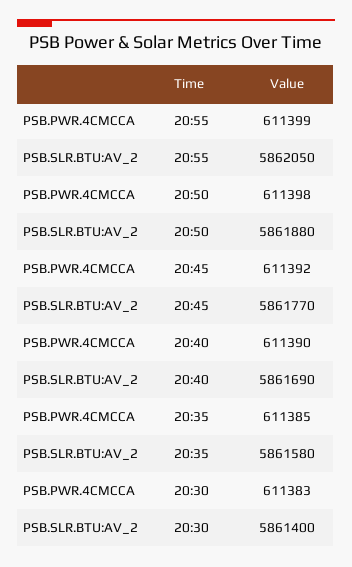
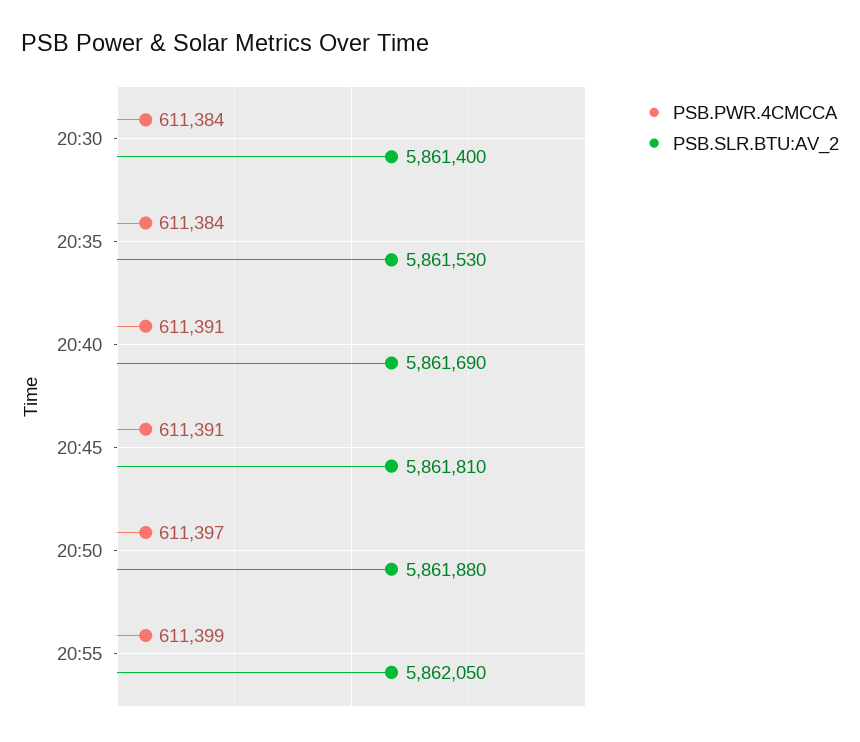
PSB.PWR.4CMCCA, 20:50: 611398 -> 611397
PSB.PWR.4CMCCA, 20:45: 611392 -> 611391
PSB.SLR.BTU:AV_2, 20:45: 5861770 -> 5861810
PSB.PWR.4CMCCA, 20:40: 611390 -> 611391
PSB.PWR.4CMCCA, 20:35: 611385 -> 611384
PSB.SLR.BTU:AV_2, 20:35: 5861580 -> 5861530
PSB.PWR.4CMCCA, 20:30: 611383 -> 611384

